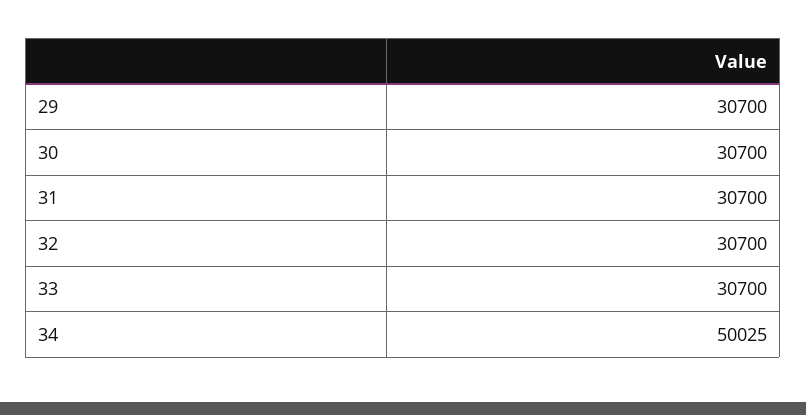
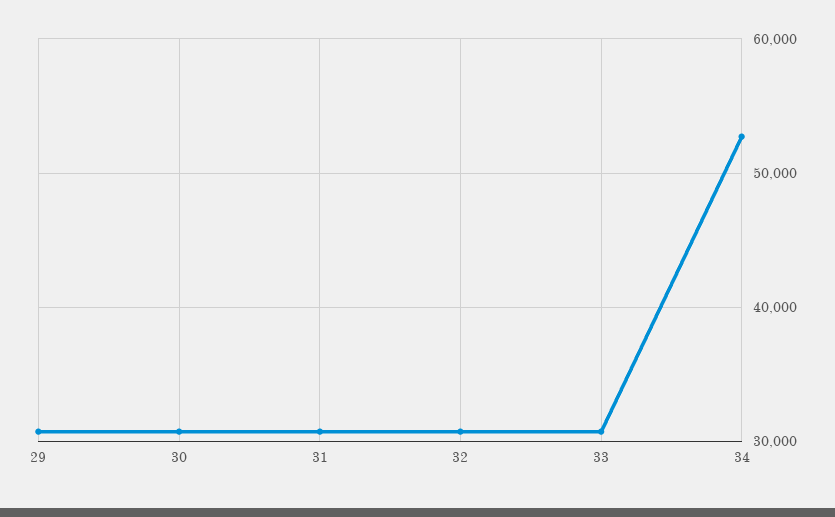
34: 50025 -> 53000

